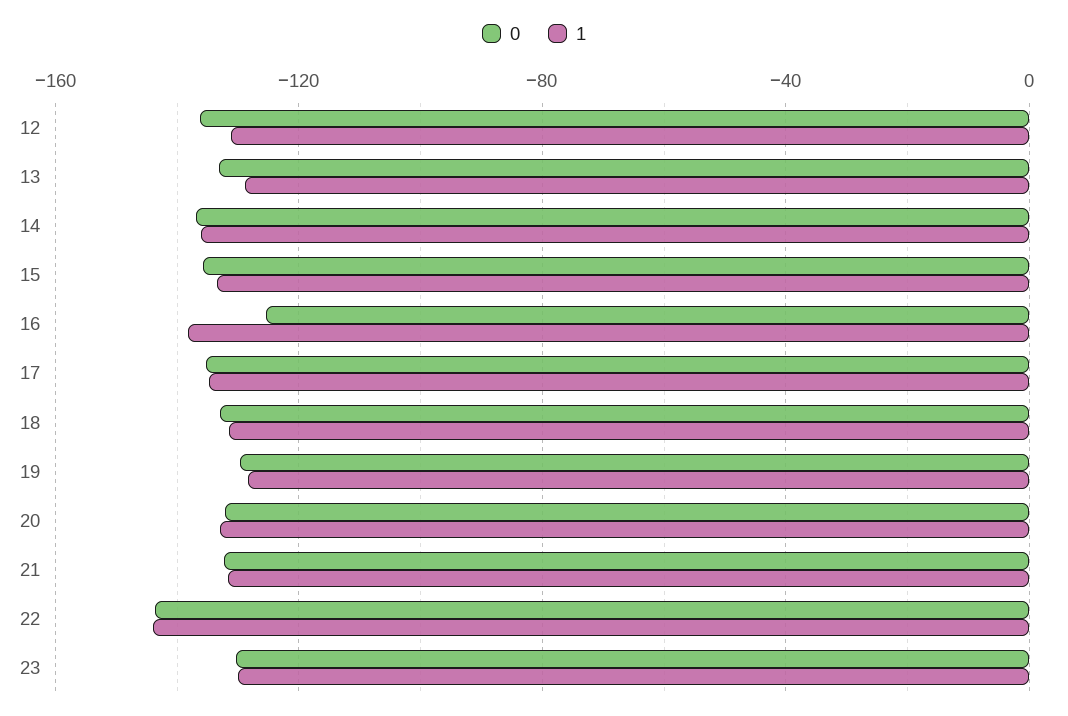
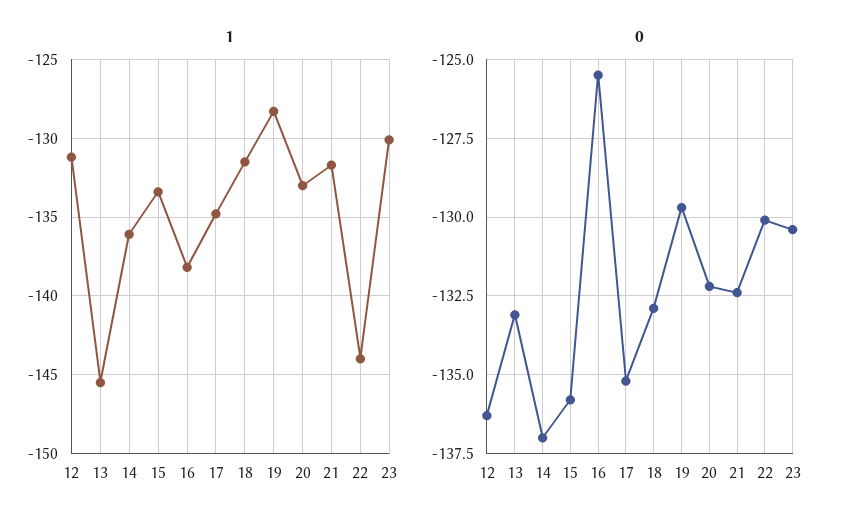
1, 13: -130 -> -145.5
0, 22: -145 -> -130

